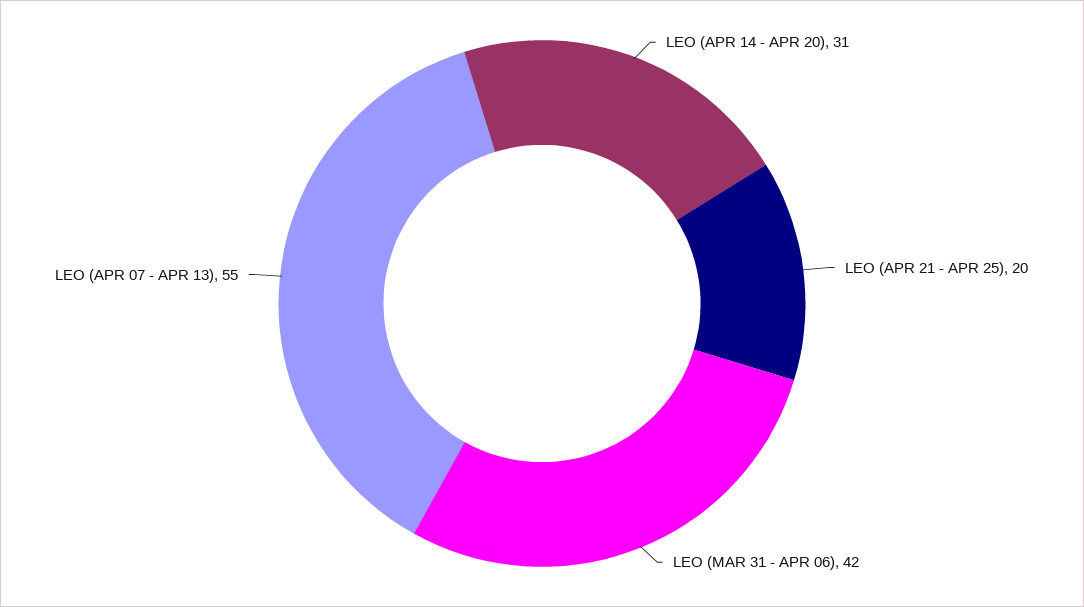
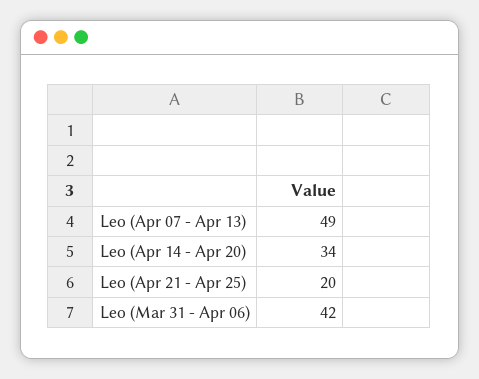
LEO (APR 14 - APR 20): 31 -> 34
LEO (APR 07 - APR 13): 55 -> 49

